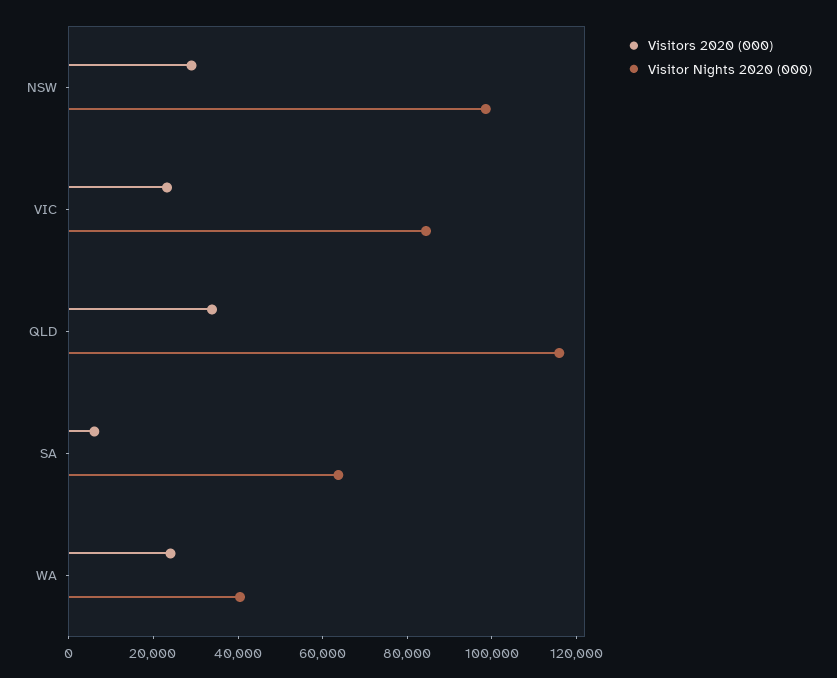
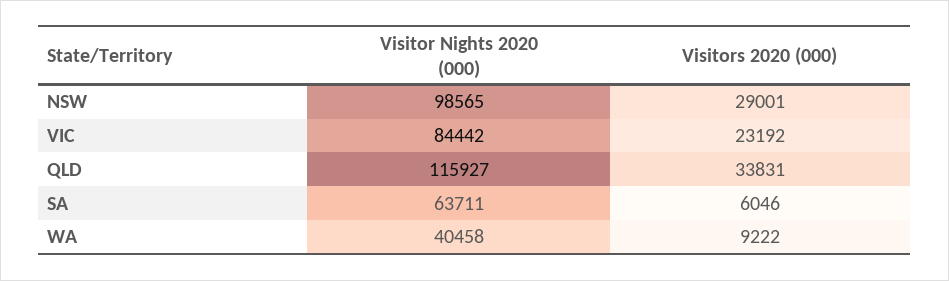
Visitors 2020 (000), WA: 25000 -> 9222

